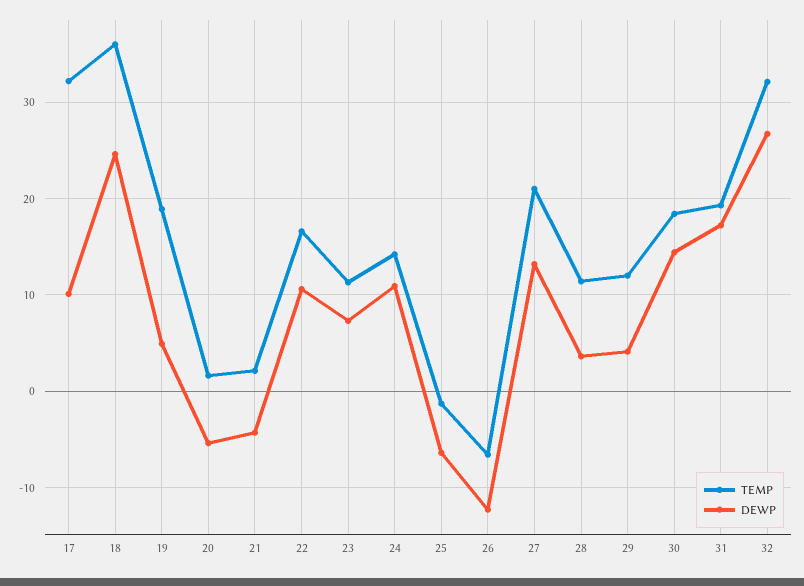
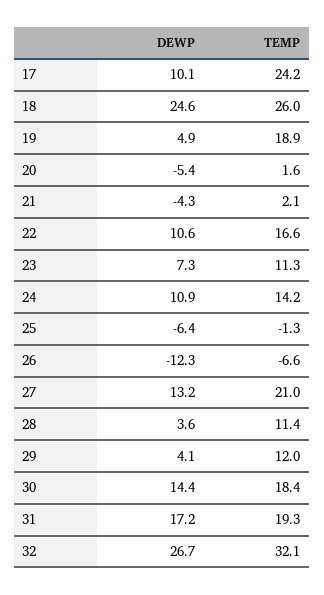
TEMP, 17: 32 -> 24.2
TEMP, 18: 36 -> 26

